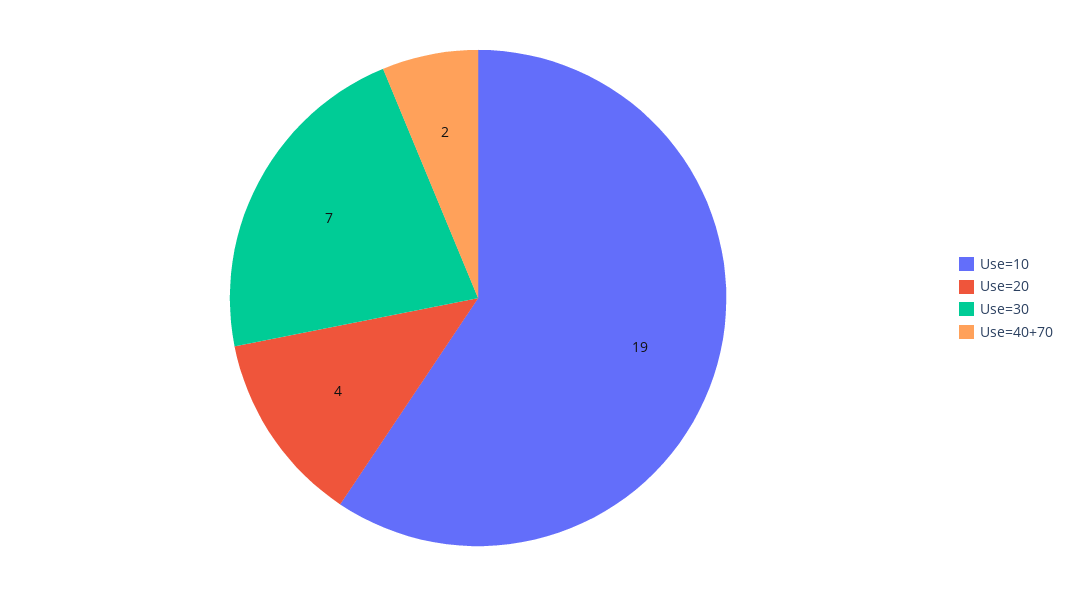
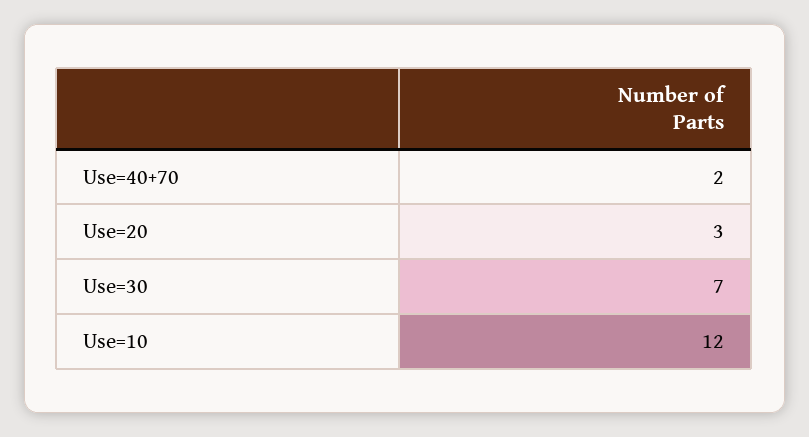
Use=10: 19 -> 12
Use=20: 4 -> 3

